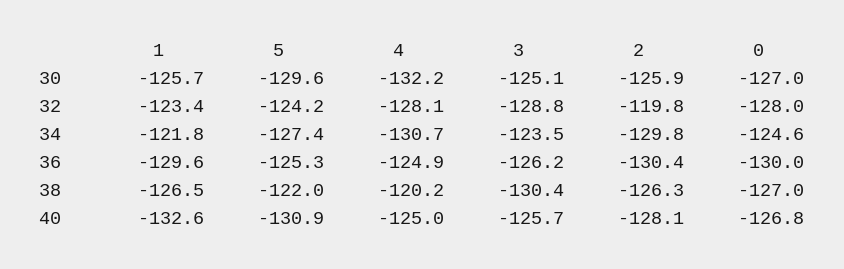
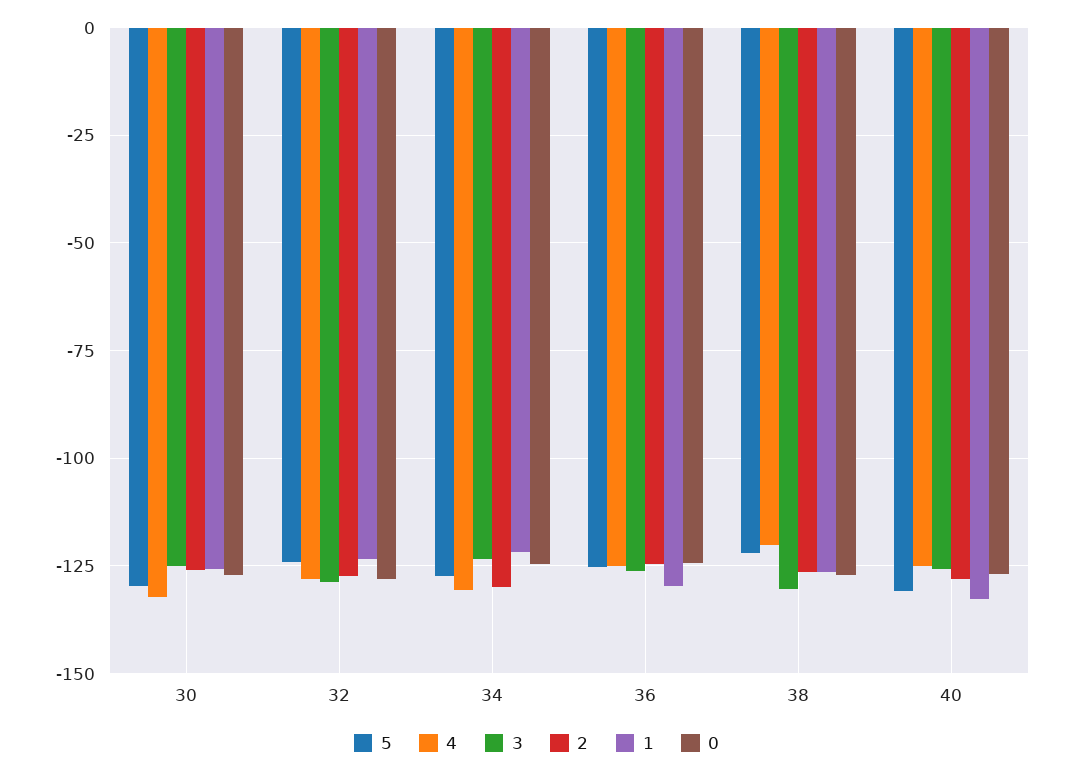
2, 32: -119.8 -> -127.5
2, 36: -130.4 -> -125
0, 36: -130 -> -125

